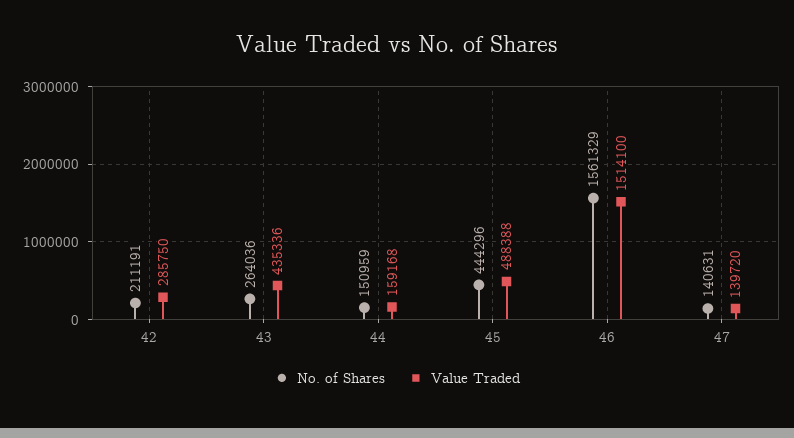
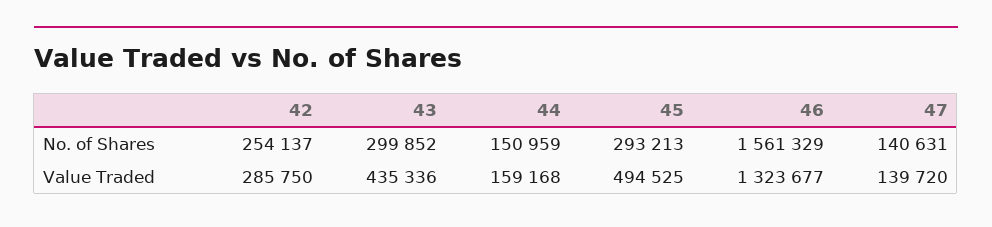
No. of Shares, 42: 211191 -> 254137
No. of Shares, 43: 264036 -> 299852
No. of Shares, 45: 444296 -> 293213
Value Traded, 45: 488388 -> 494525
Value Traded, 46: 1514100 -> 1323677

